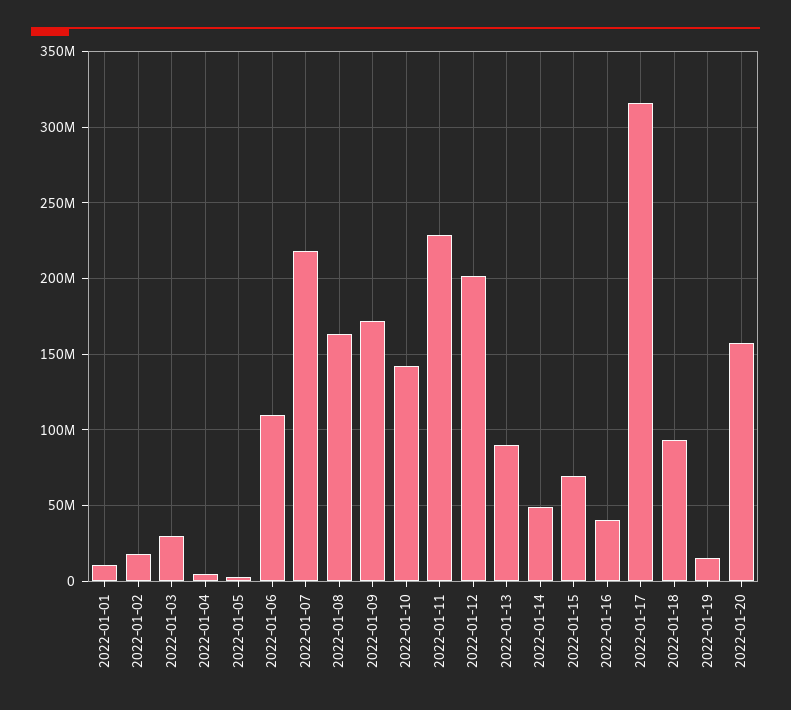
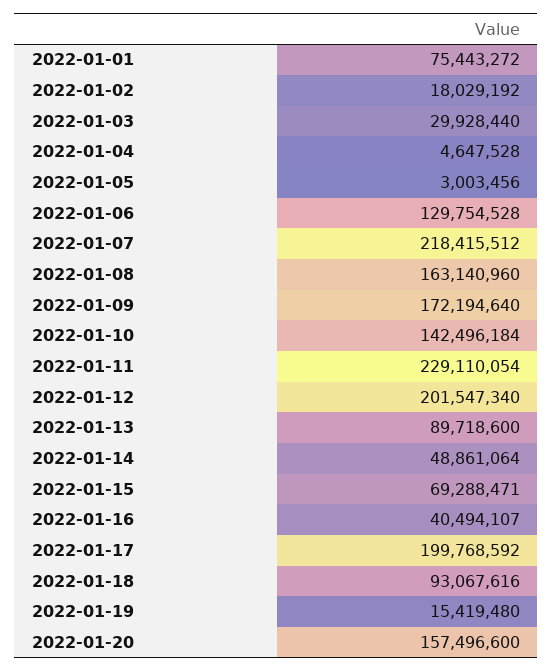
2022-01-01: 10000000 -> 75443272
2022-01-06: 110000000 -> 129754528
2022-01-17: 315000000 -> 199768592

